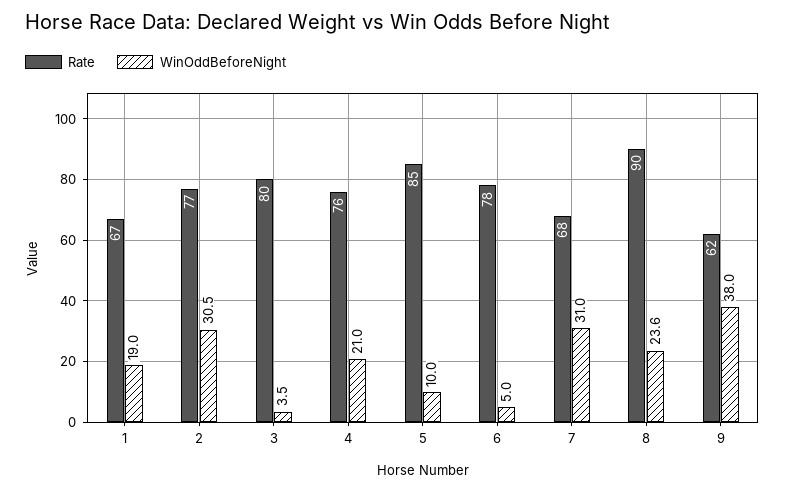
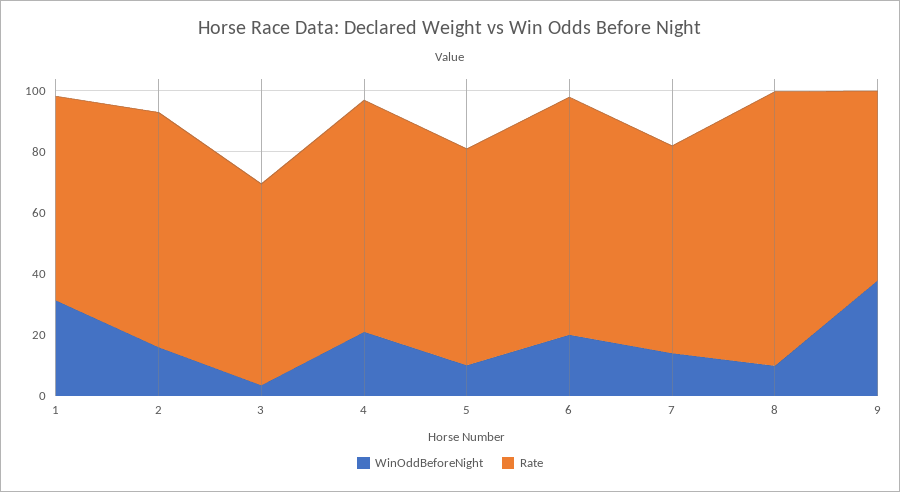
WinOddBeforeNight, 1: 19 -> 30
WinOddBeforeNight, 2: 30.5 -> 15
Rate, 3: 80 -> 65
Rate, 5: 85 -> 70
WinOddBeforeNight, 6: 5 -> 20
WinOddBeforeNight, 7: 31 -> 15
WinOddBeforeNight, 8: 23.6 -> 10

